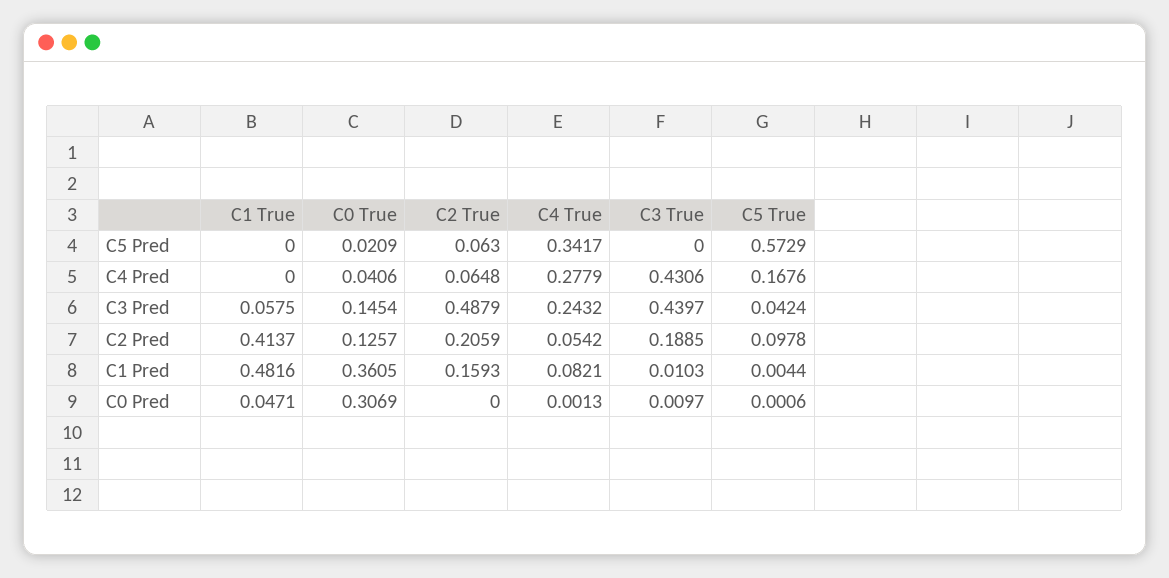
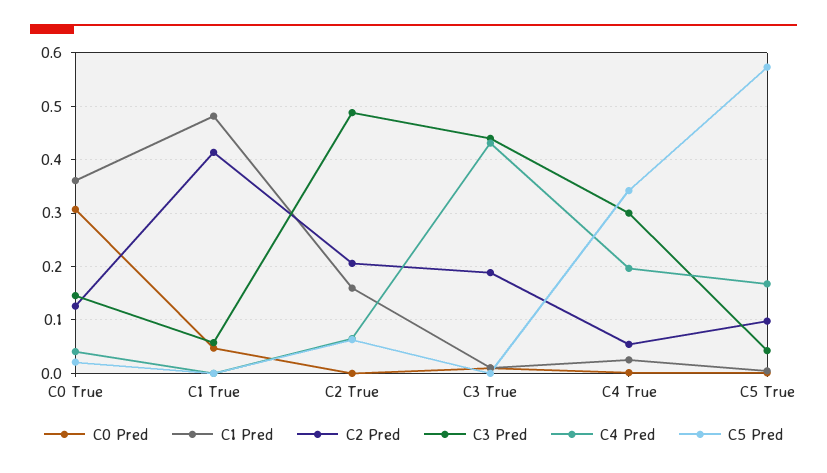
C4 Pred, C4 True: 0.2779 -> 0.2
C3 Pred, C4 True: 0.2432 -> 0.3
C1 Pred, C4 True: 0.0821 -> 0.02

